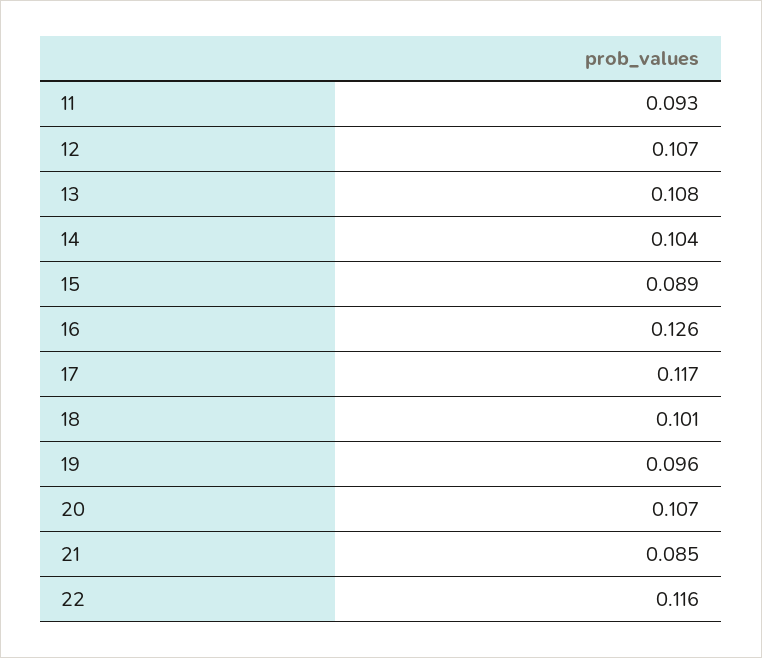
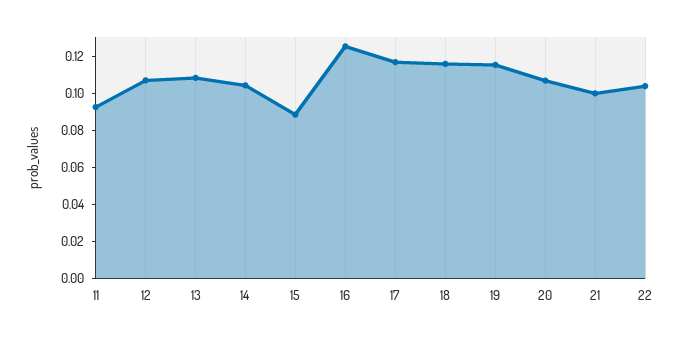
18: 0.101 -> 0.115
19: 0.096 -> 0.115
21: 0.085 -> 0.1
22: 0.116 -> 0.105

